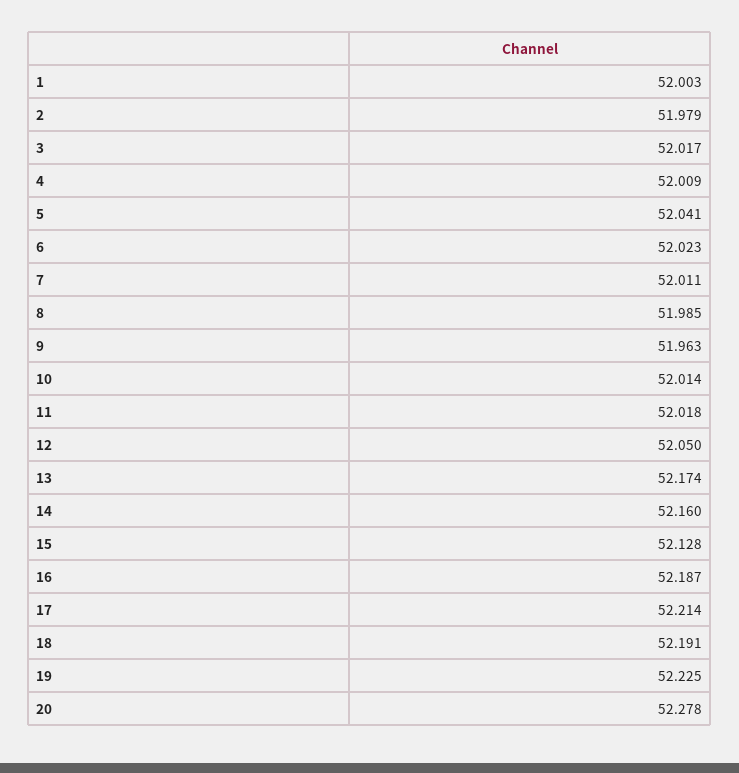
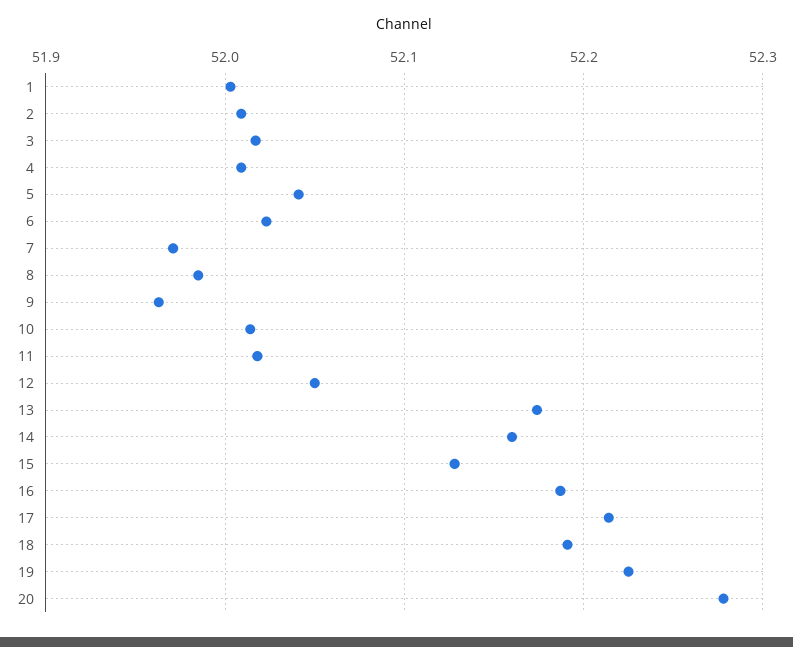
2: 51.979 -> 52.01
7: 52.011 -> 51.97

